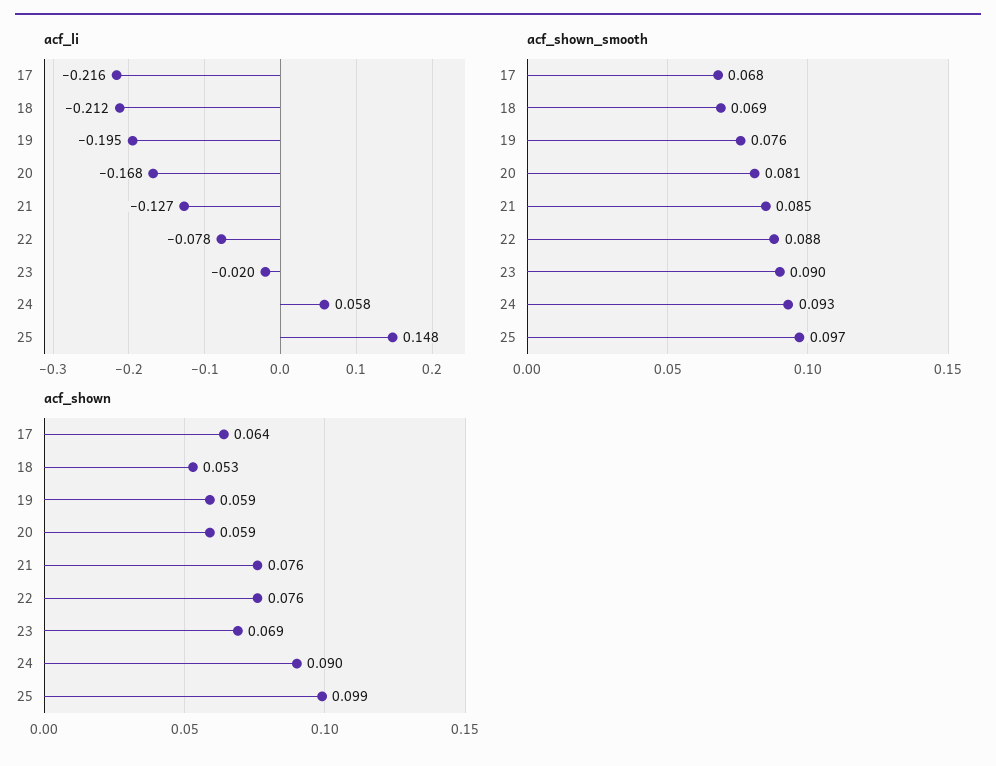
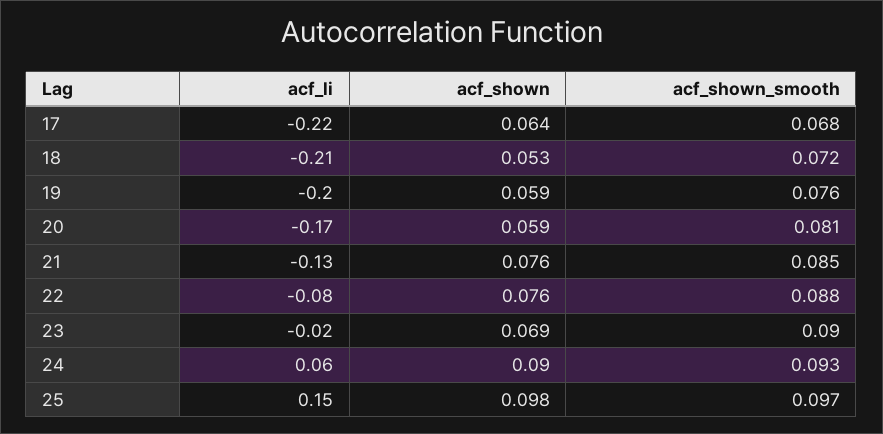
acf_shown_smooth, 18: 0.069 -> 0.072
acf_shown, 25: 0.099 -> 0.098

